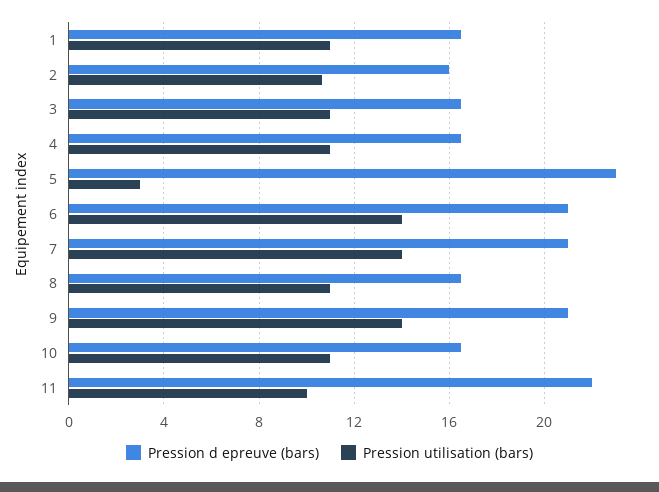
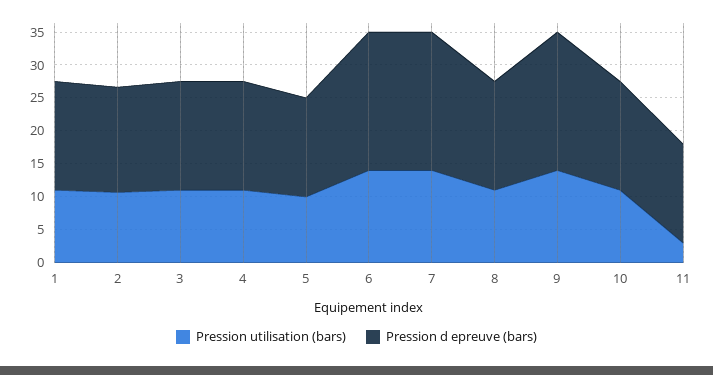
Pression d epreuve (bars), 5: 23 -> 15
Pression utilisation (bars), 5: 3 -> 10
Pression d epreuve (bars), 11: 22 -> 15
Pression utilisation (bars), 11: 10 -> 2.5

